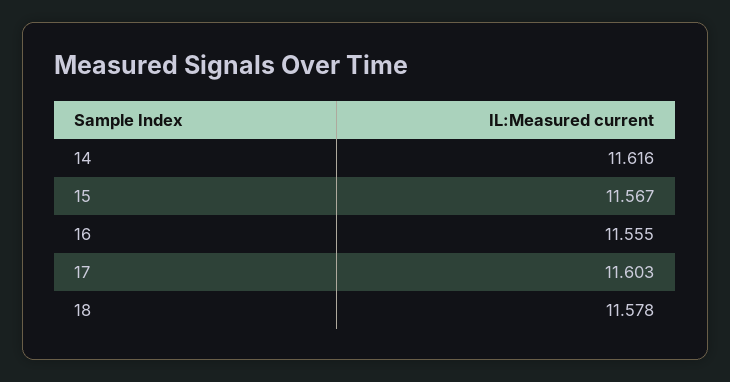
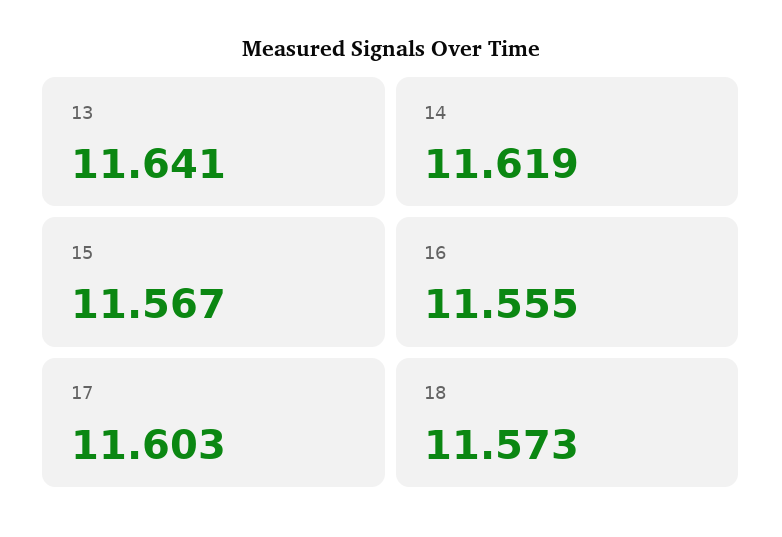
14: 11.616 -> 11.619
18: 11.578 -> 11.573
13: none -> 11.641

